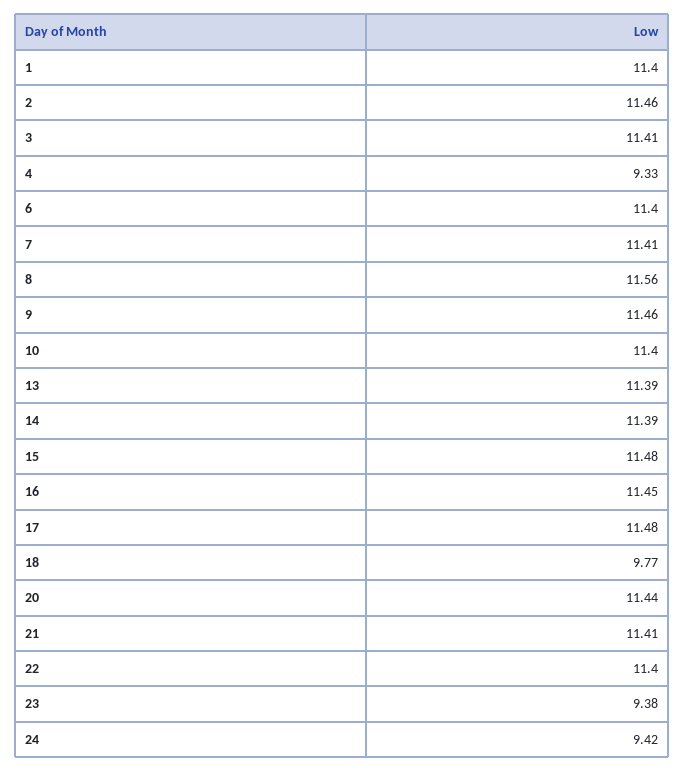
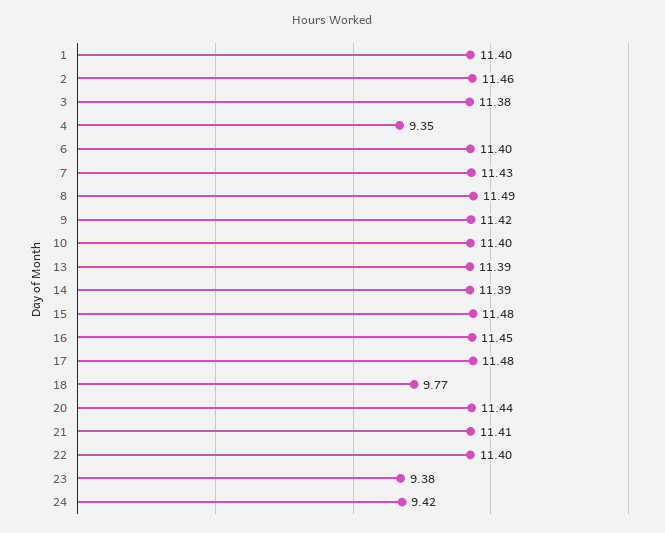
3: 11.41 -> 11.38
4: 9.33 -> 9.35
7: 11.41 -> 11.43
8: 11.56 -> 11.49
9: 11.46 -> 11.42

